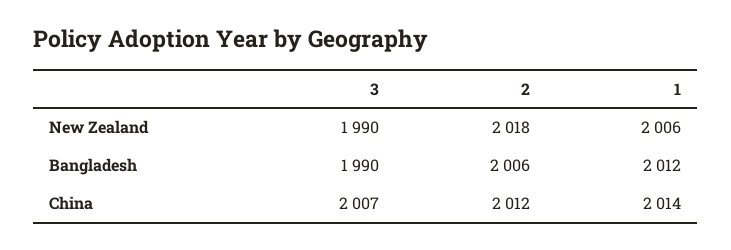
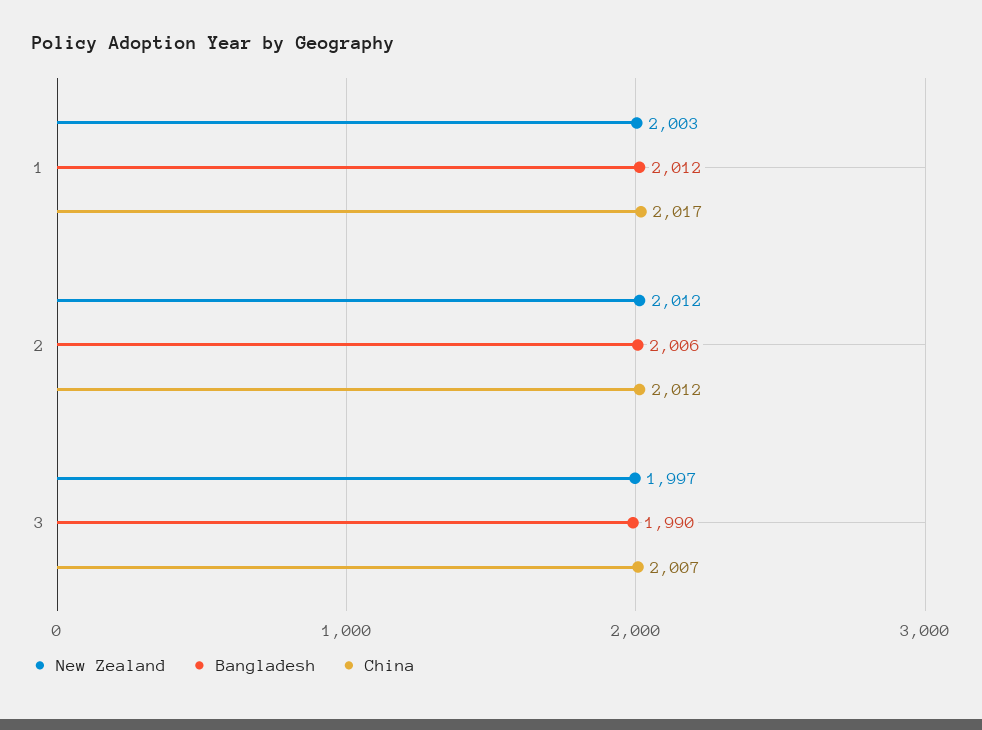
New Zealand, 3: 1990 -> 1997
New Zealand, 2: 2018 -> 2012
New Zealand, 1: 2006 -> 2003
China, 1: 2014 -> 2017

